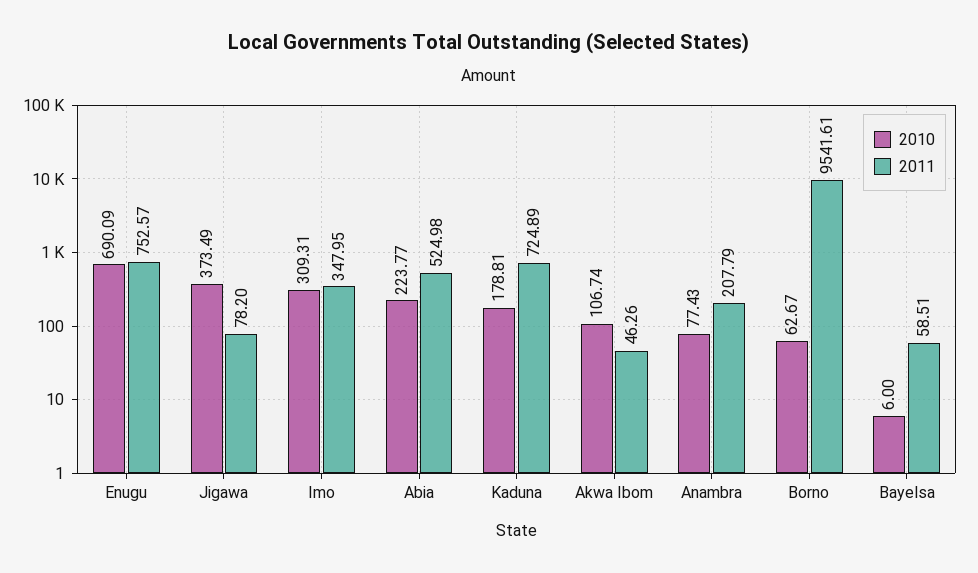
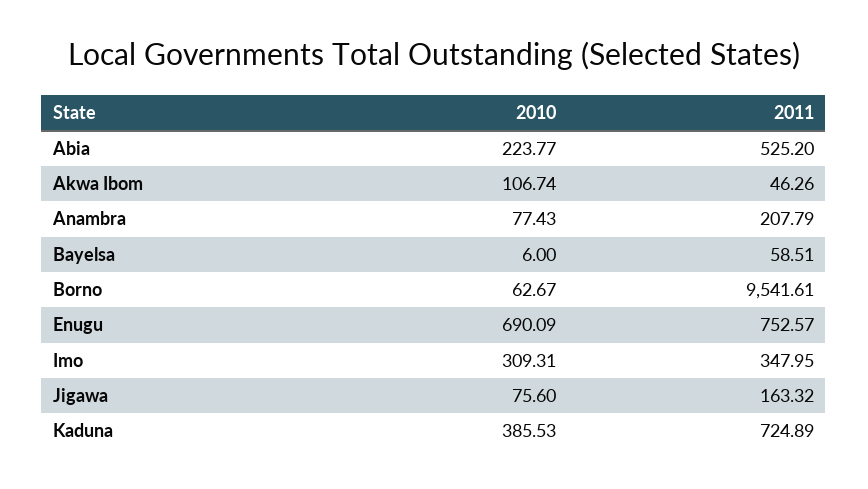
2010, Jigawa: 373.49 -> 75.6
2011, Jigawa: 78.2 -> 163.32
2011, Abia: 524.98 -> 525.2
2010, Kaduna: 178.81 -> 385.53

